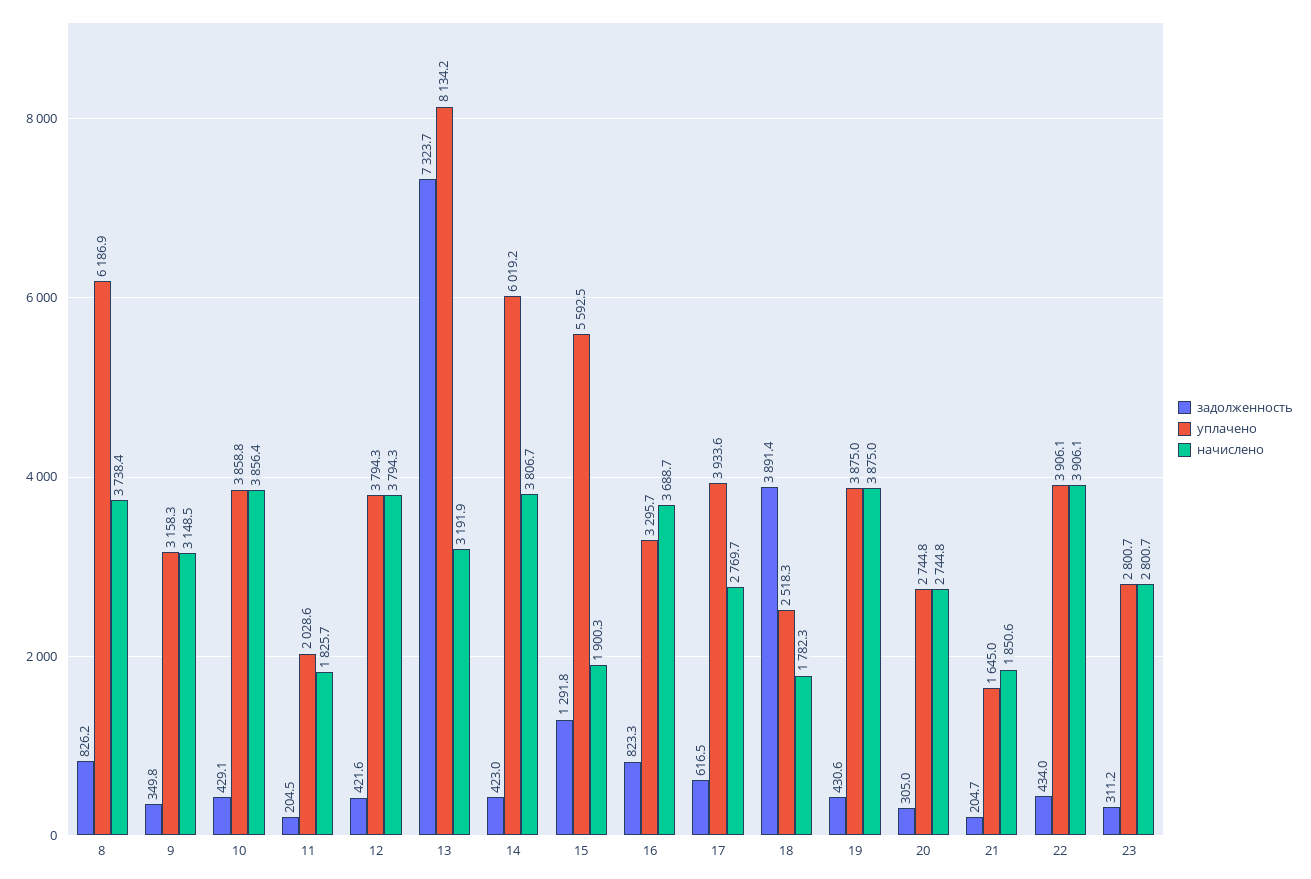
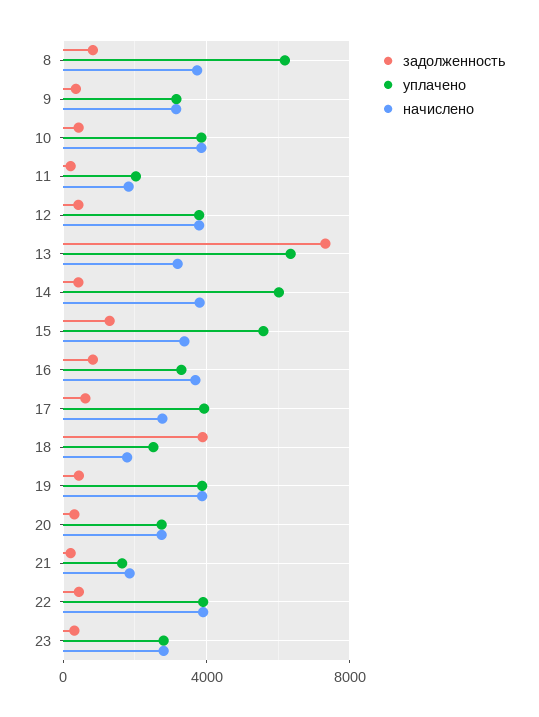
уплачено, 13: 8134.2 -> 6500
начислено, 15: 1900.3 -> 3500

